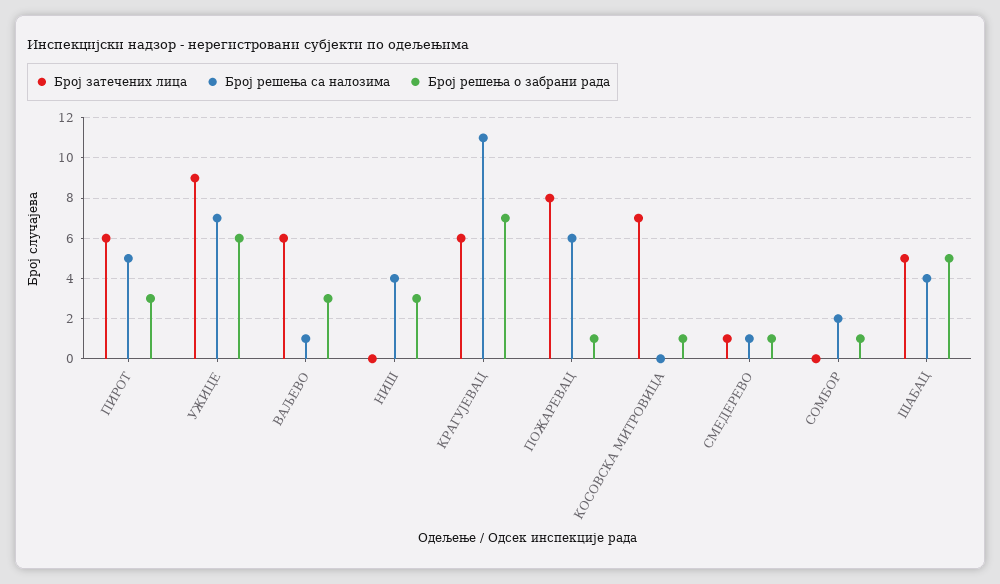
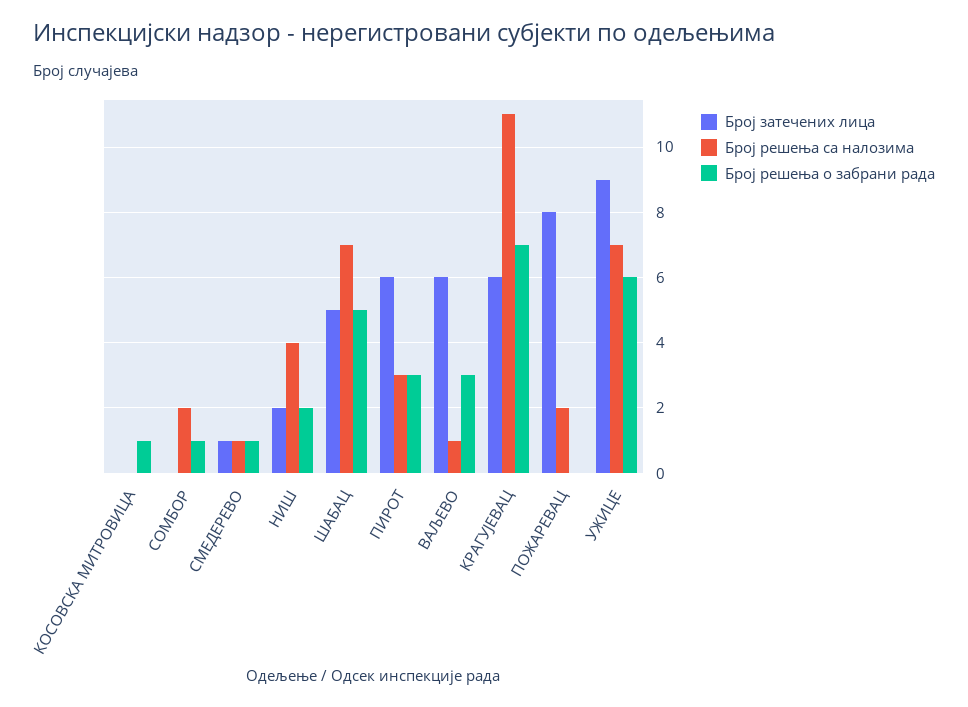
Број решења са налозима, ПИРОТ: 5 -> 3
Број затечених лица, НИШ: 0 -> 2
Број решења о забрани рада, НИШ: 3 -> 2
Број решења са налозима, ПОЖАРЕВАЦ: 6 -> 2
Број решења о забрани рада, ПОЖАРЕВАЦ: 1 -> 0
Број затечених лица, КОСОВСКА МИТРОВИЦА: 7 -> 0
Број решења са налозима, ШАБАЦ: 4 -> 7

